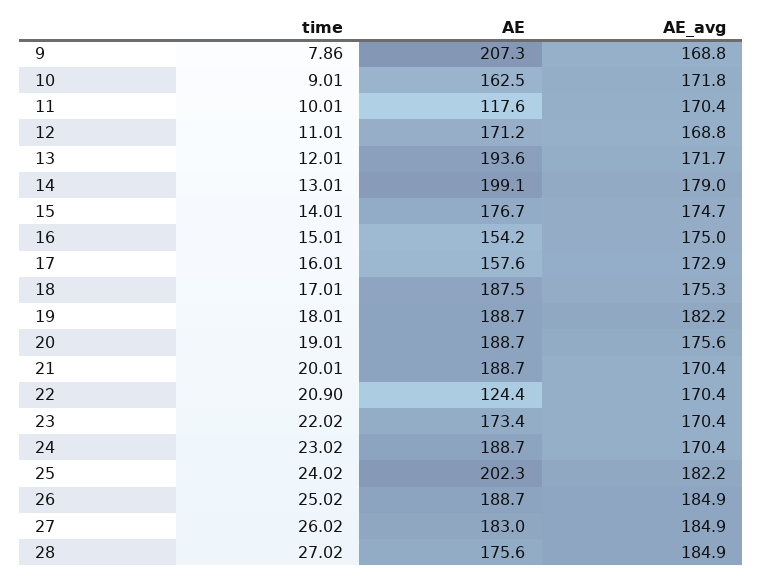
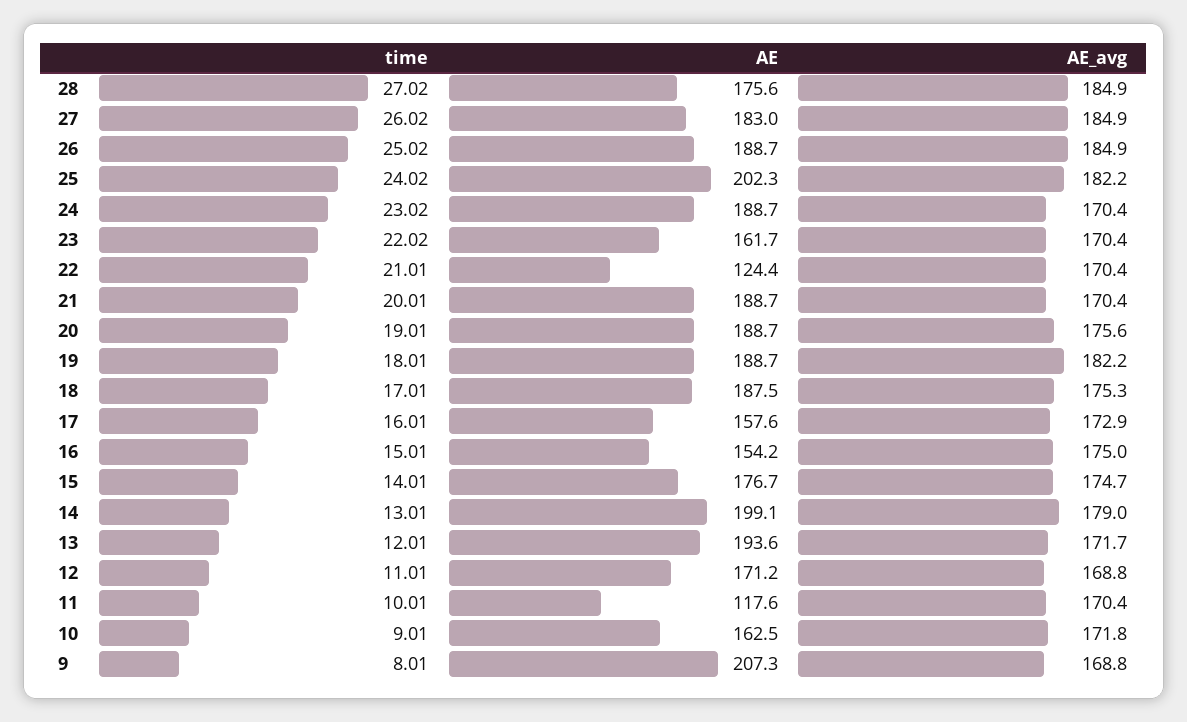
time, 9: 7.86 -> 8.01
time, 22: 20.9 -> 21.01
AE, 23: 173.4 -> 161.7

